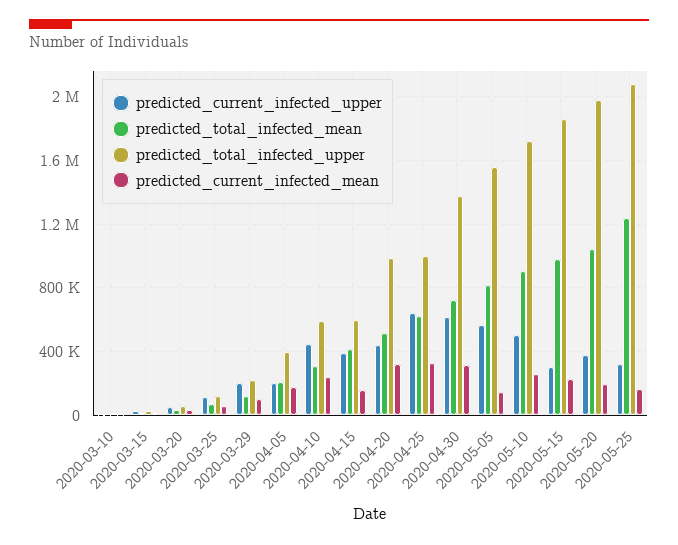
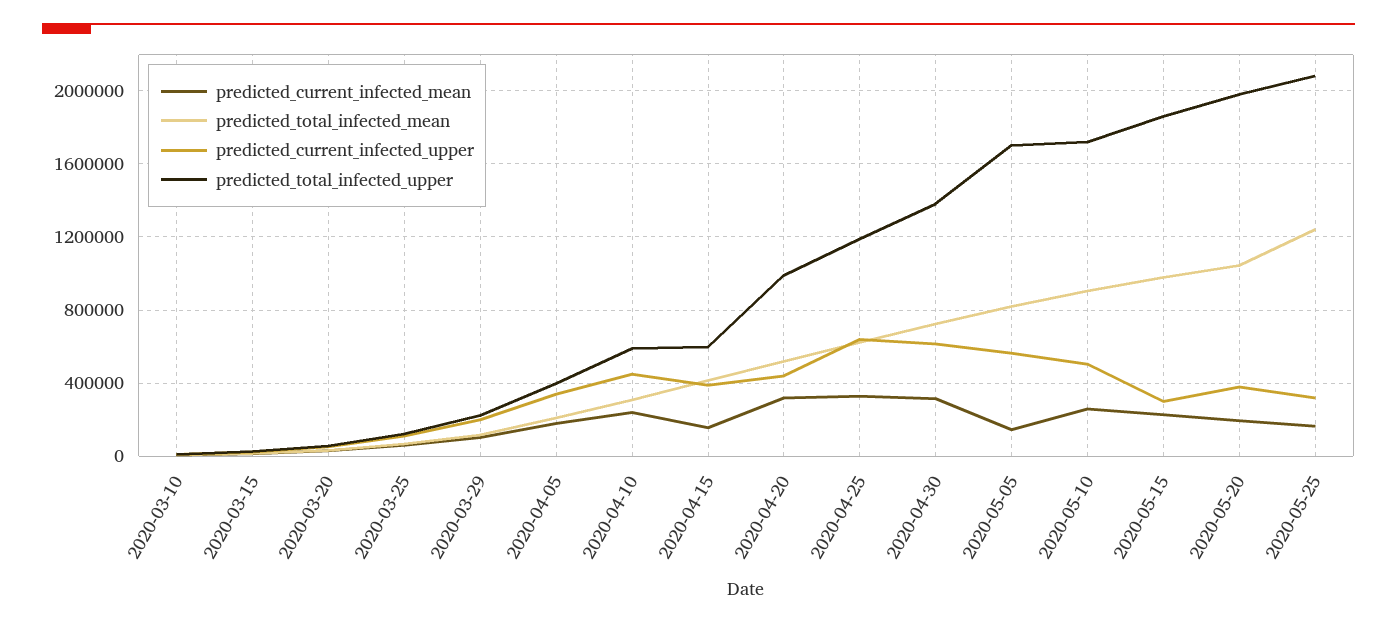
predicted_current_infected_upper, 2020-04-05: 200000 -> 350000
predicted_total_infected_upper, 2020-04-25: 1000000 -> 1200000
predicted_total_infected_upper, 2020-05-05: 1550000 -> 1700000

